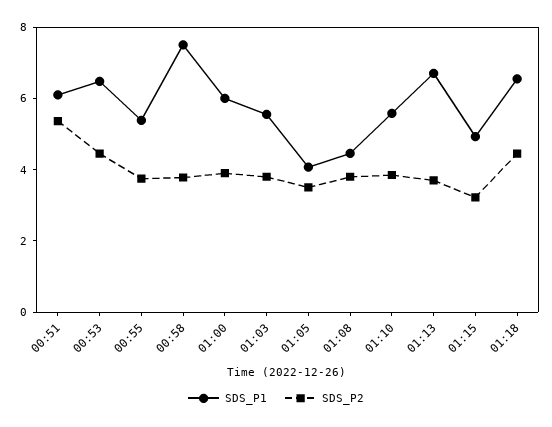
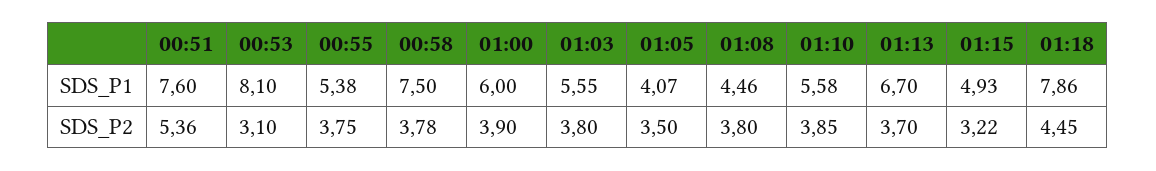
SDS_P1, 00:51: 6 -> 7.6
SDS_P1, 00:53: 6.5 -> 8.1
SDS_P2, 00:53: 4.5 -> 3.1
SDS_P1, 01:18: 6.5 -> 7.86

